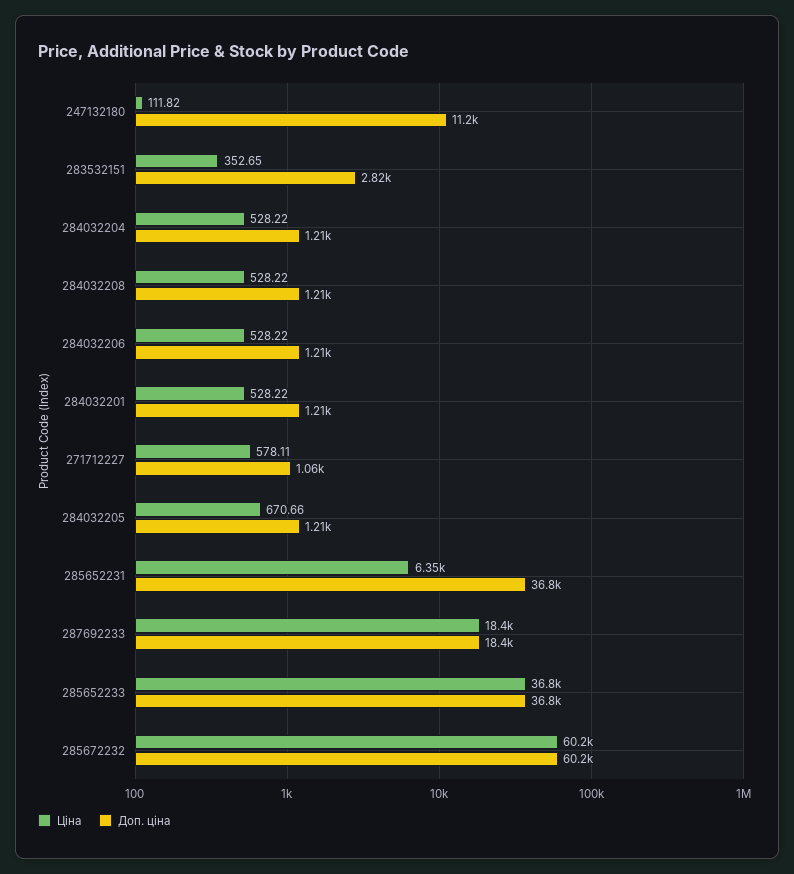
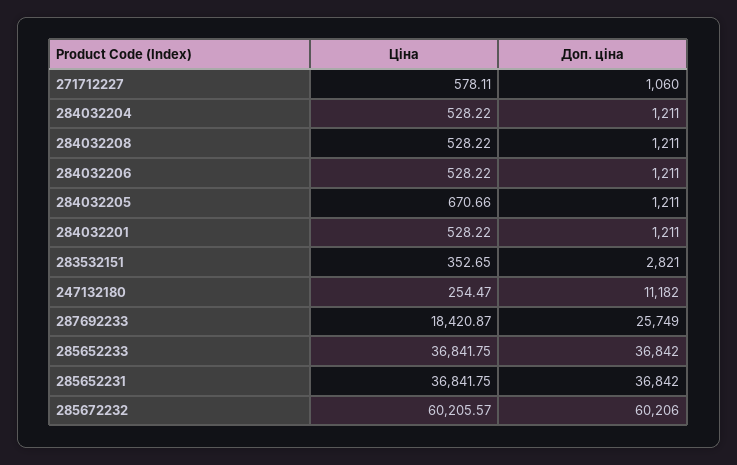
Ціна, 247132180: 111.82 -> 254.47
Ціна, 285652231: 6350 -> 36841.75
Доп. ціна, 287692233: 18400 -> 25749

